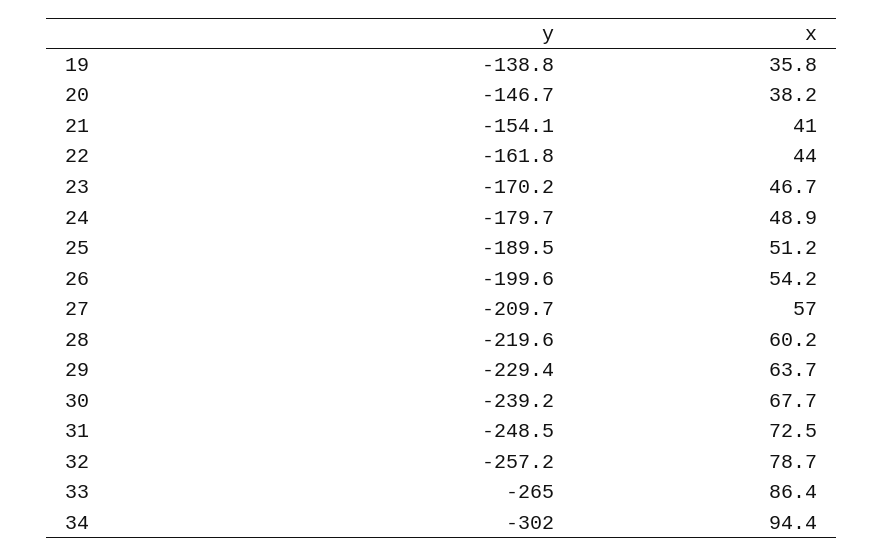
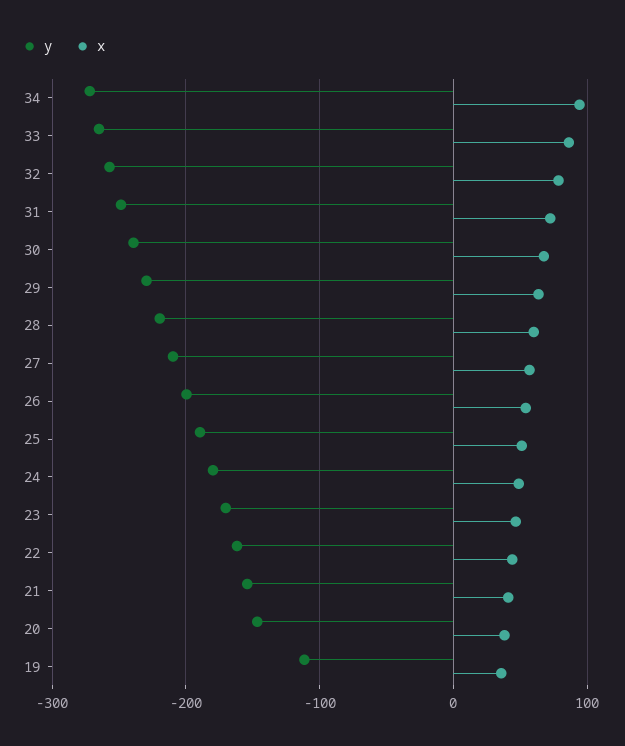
y, 19: -138.8 -> -110
y, 34: -302 -> -270

